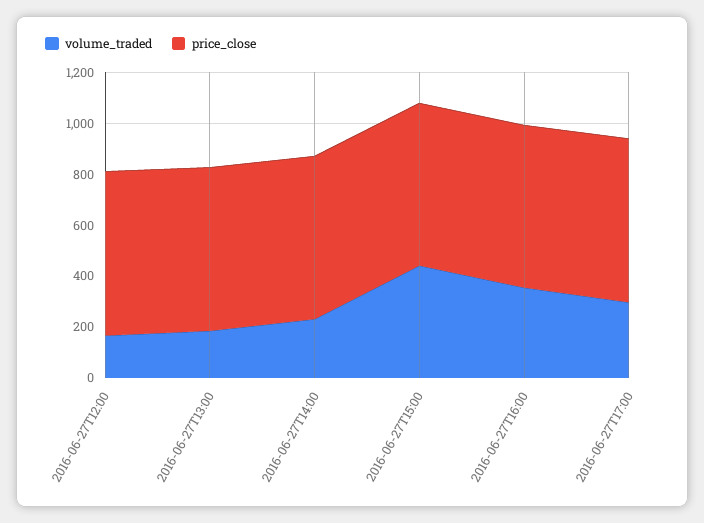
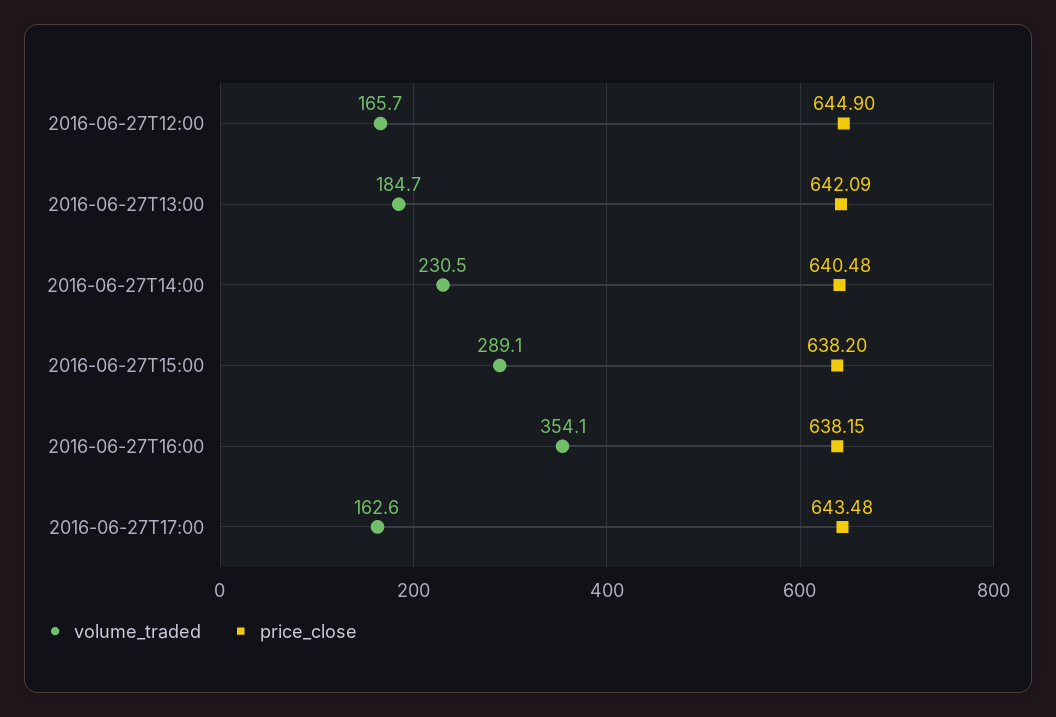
volume_traded, 2016-06-27T15:00: 450 -> 289.1
volume_traded, 2016-06-27T17:00: 300 -> 162.6

